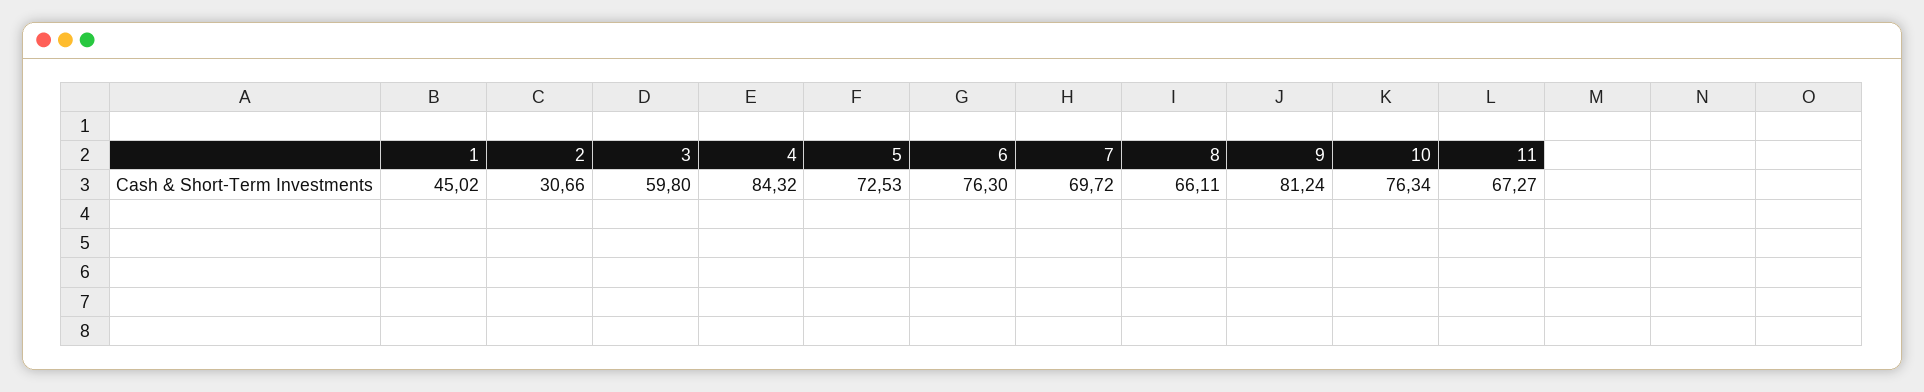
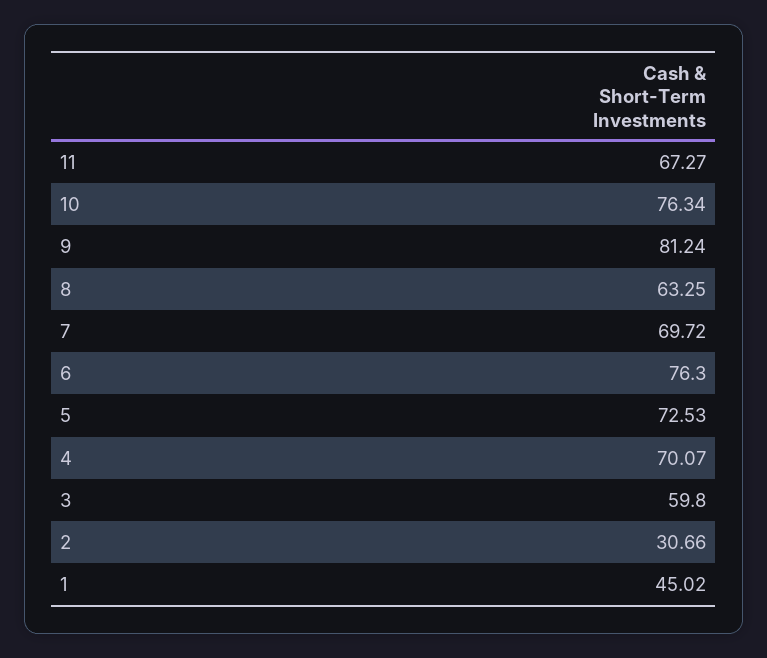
4: 84.32 -> 70.07
8: 66.11 -> 63.25

